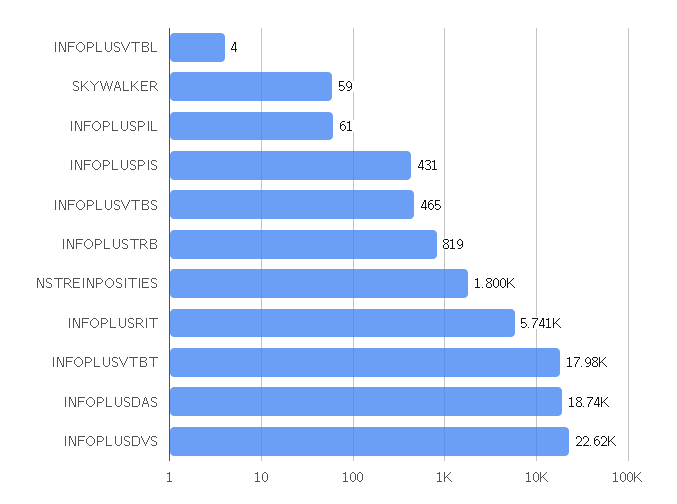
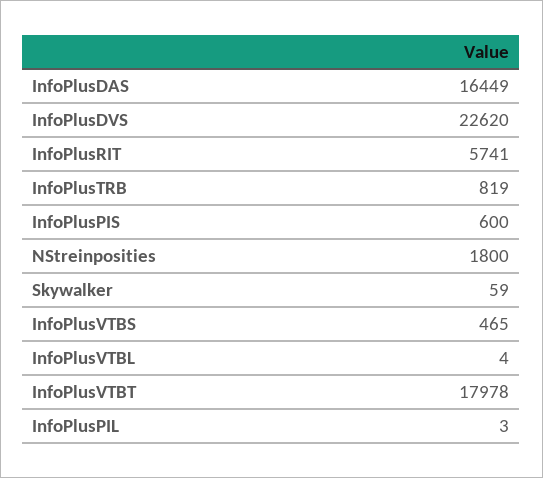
INFOPLUSPIL: 61 -> 3
INFOPLUSPIS: 431 -> 600
INFOPLUSDAS: 18740 -> 16449

